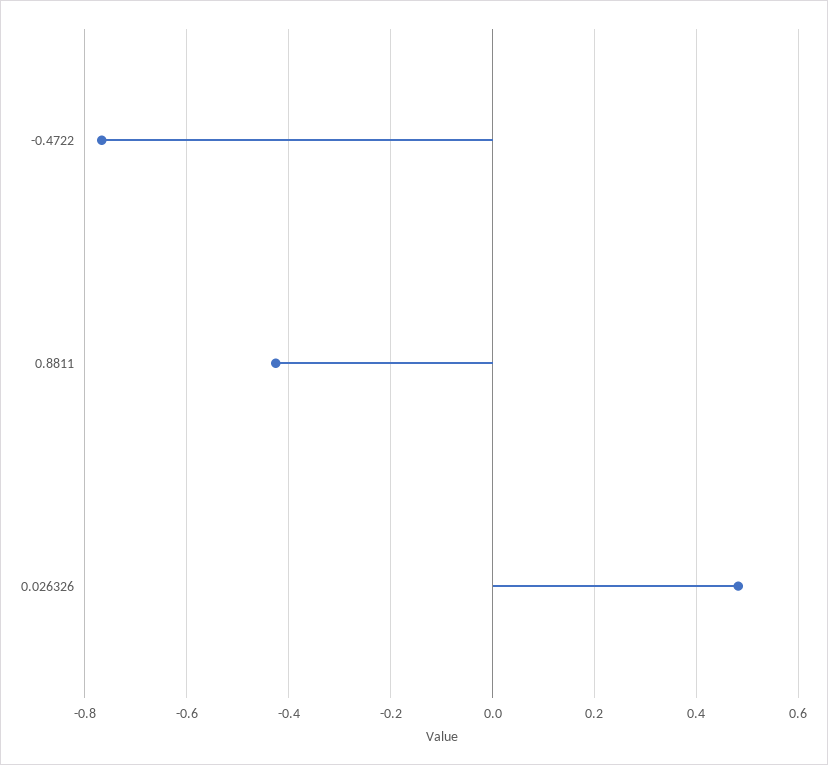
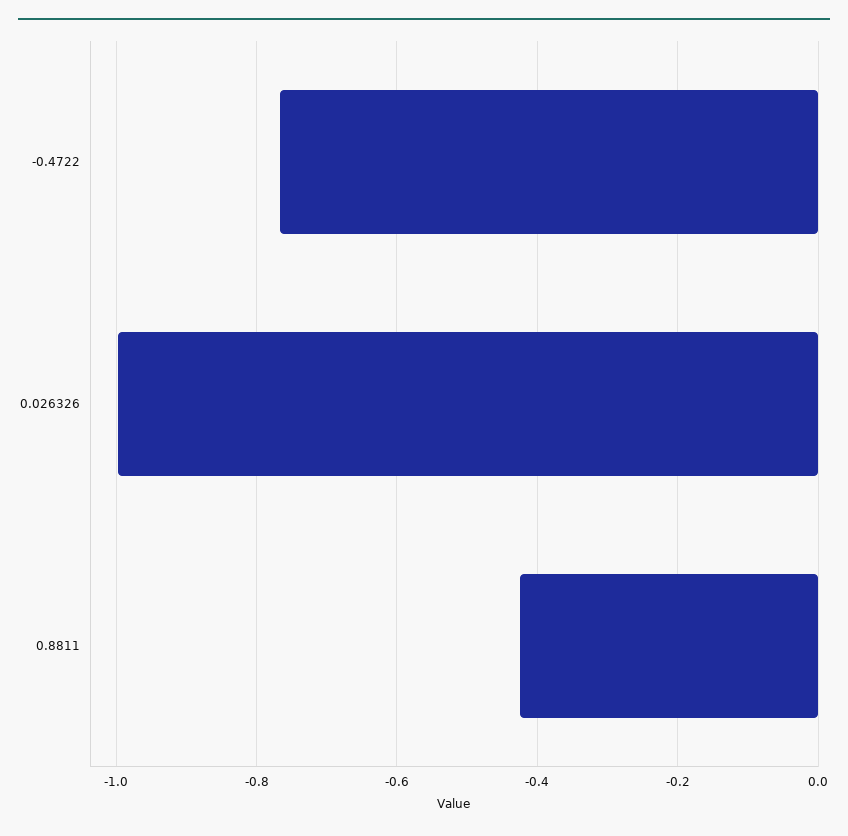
0.026326: 0.48 -> -1

